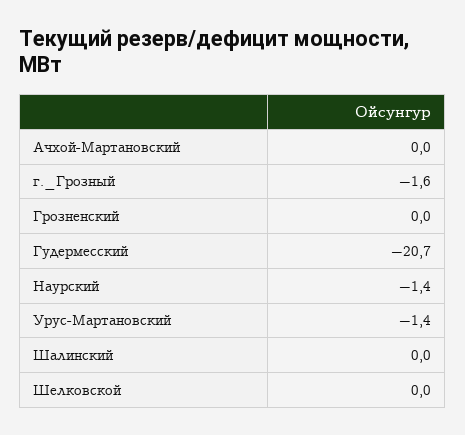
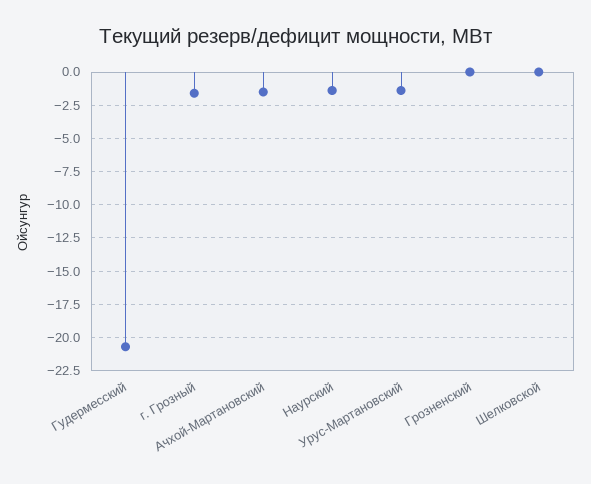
Ачхой-Мартановский: 0 -> -1.5
Шалинский: 0 -> none

